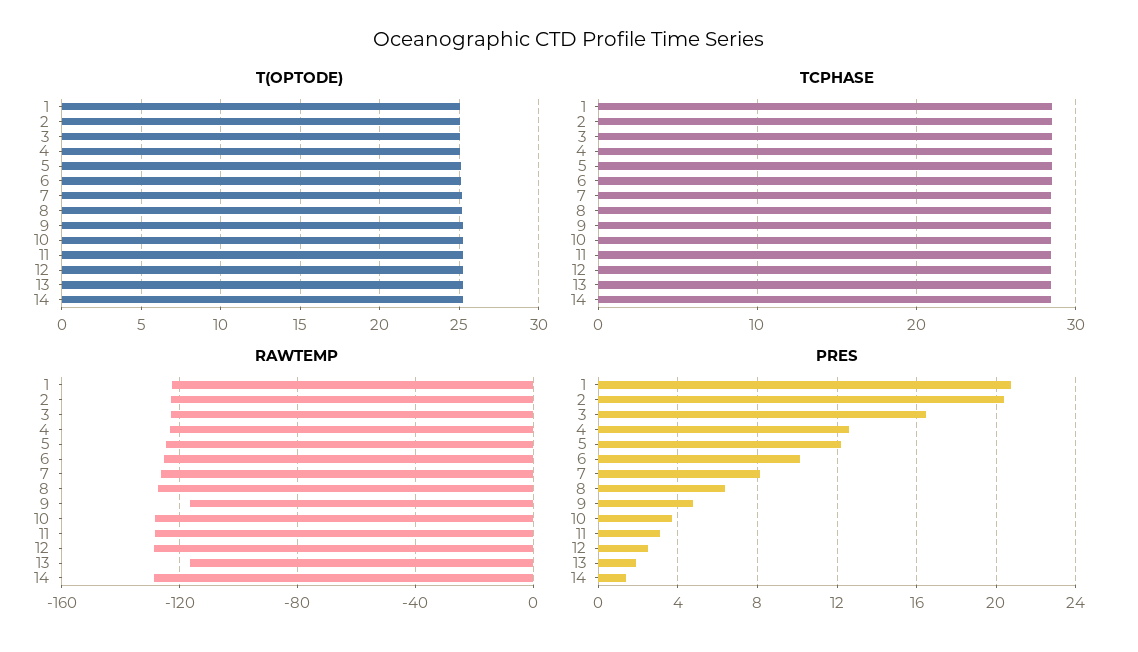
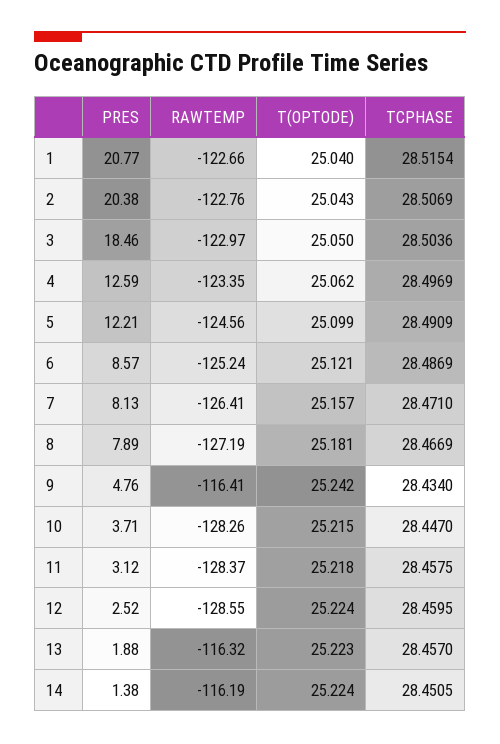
RAWTEMP, 14: -130 -> -116.19
PRES, 3: 16.5 -> 18.46
PRES, 6: 10 -> 8.57
PRES, 8: 6.5 -> 7.89

